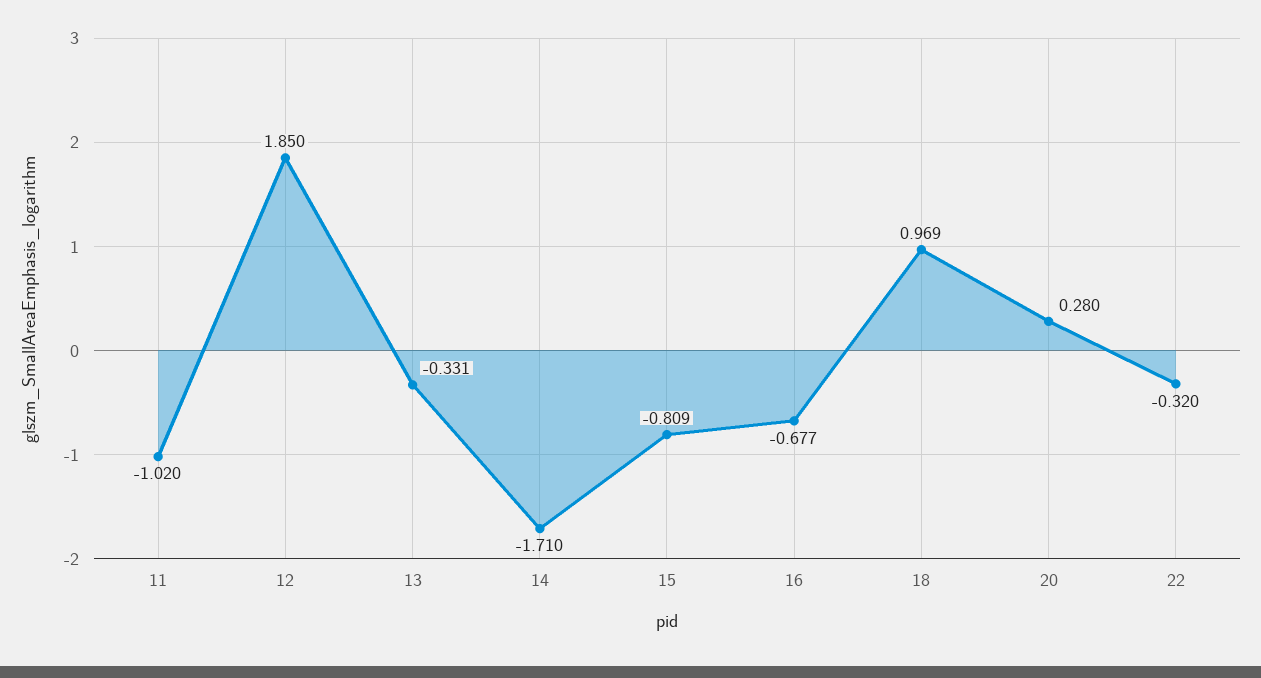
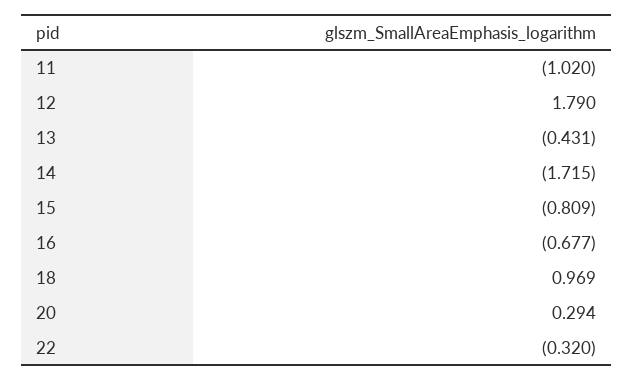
12: 1.85 -> 1.79
13: -0.331 -> -0.431
14: -1.71 -> -1.715
20: 0.28 -> 0.294

